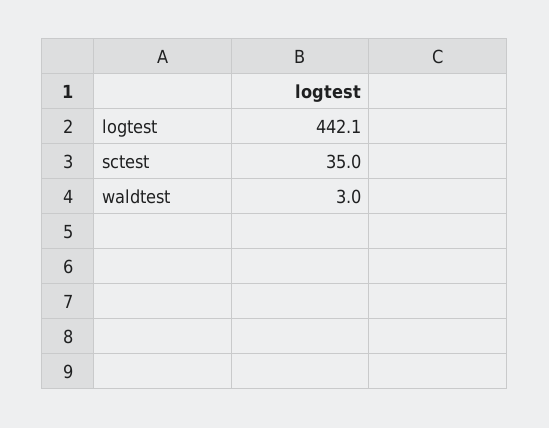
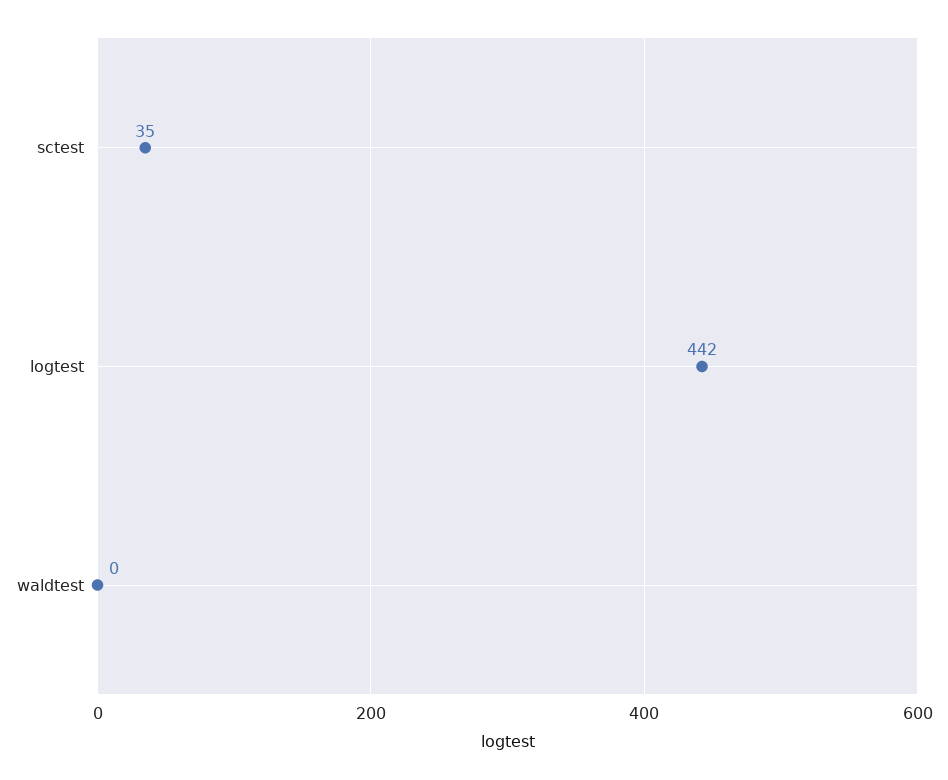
waldtest: 3 -> 0

